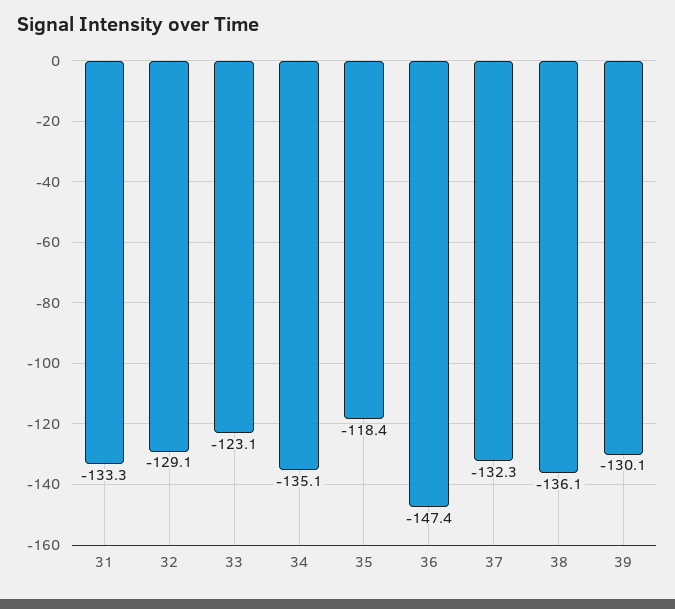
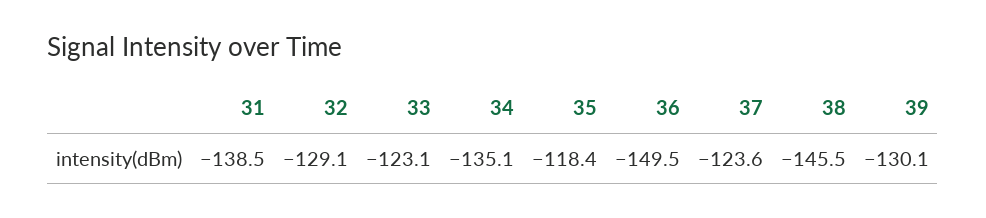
31: -133.3 -> -138.5
36: -147.4 -> -149.5
37: -132.3 -> -123.6
38: -136.1 -> -145.5

